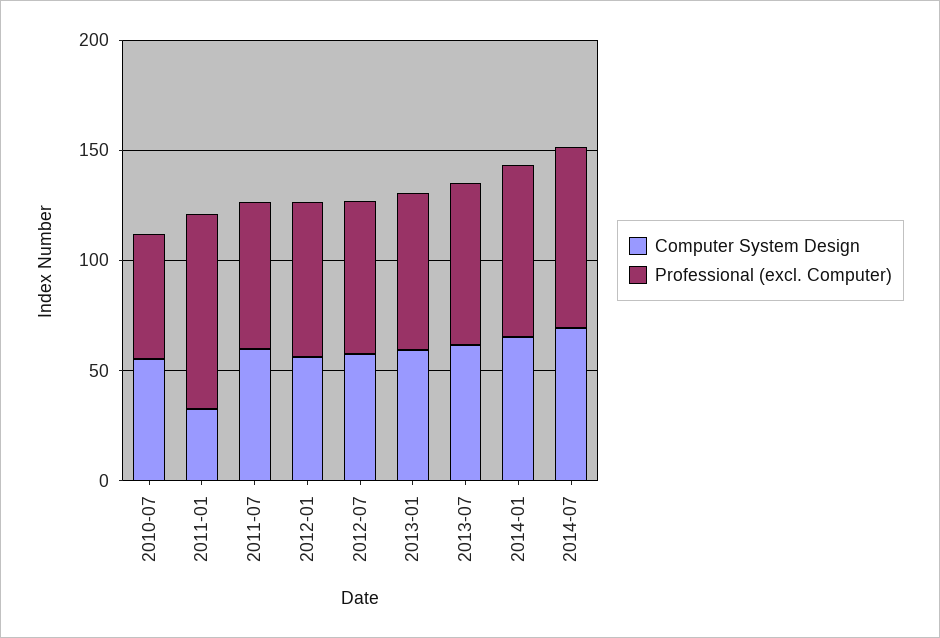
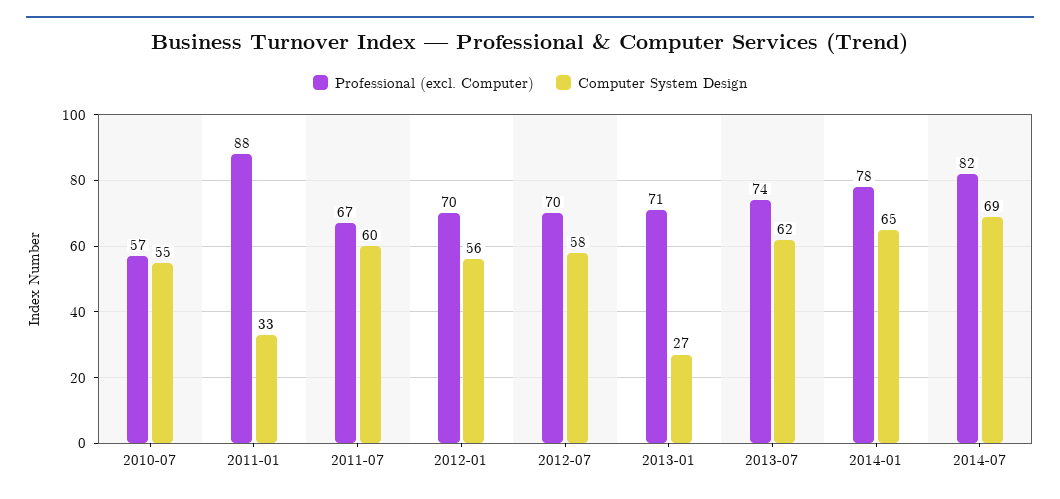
Computer System Design, 2013-01: 60 -> 27

